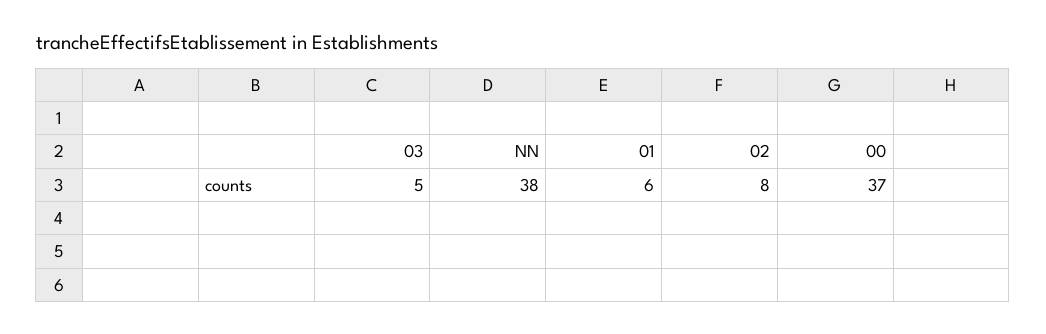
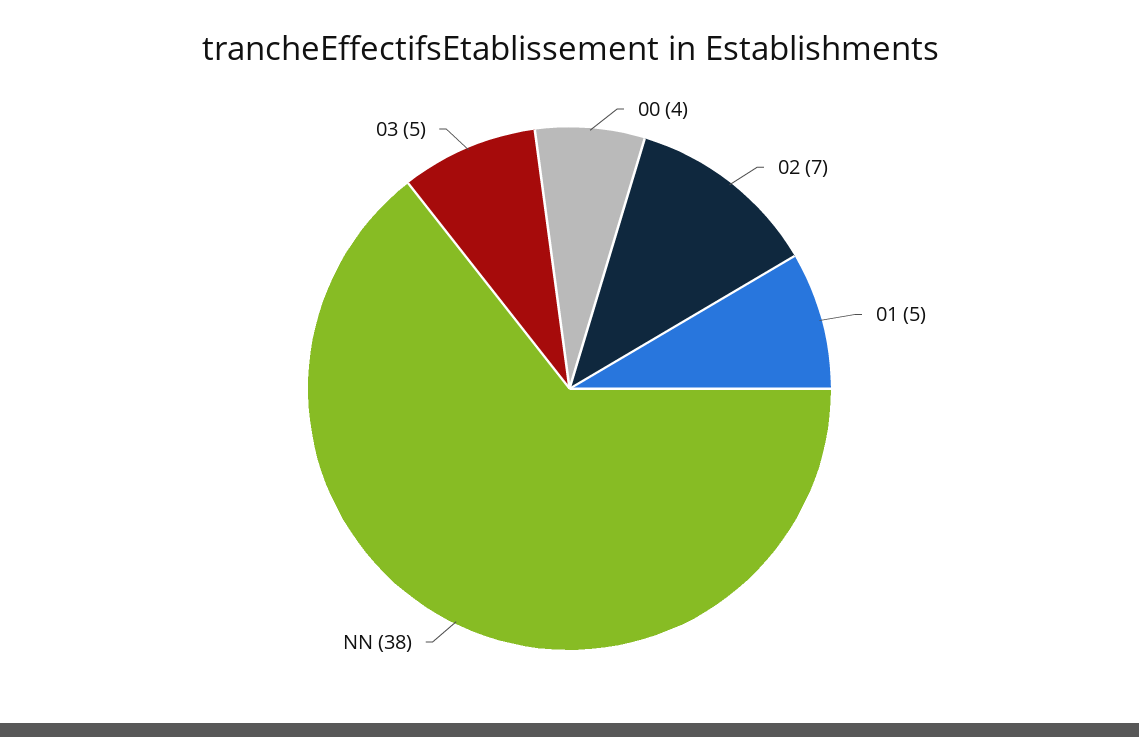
01: 6 -> 5
02: 8 -> 7
00: 37 -> 4

